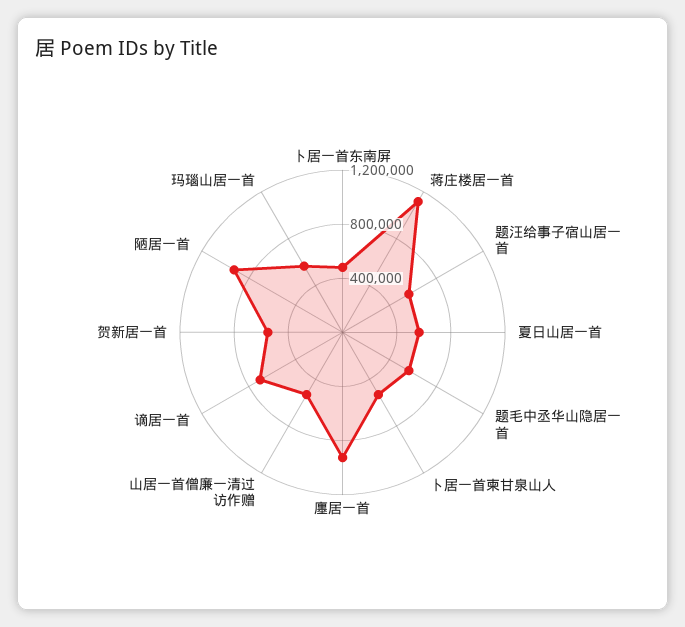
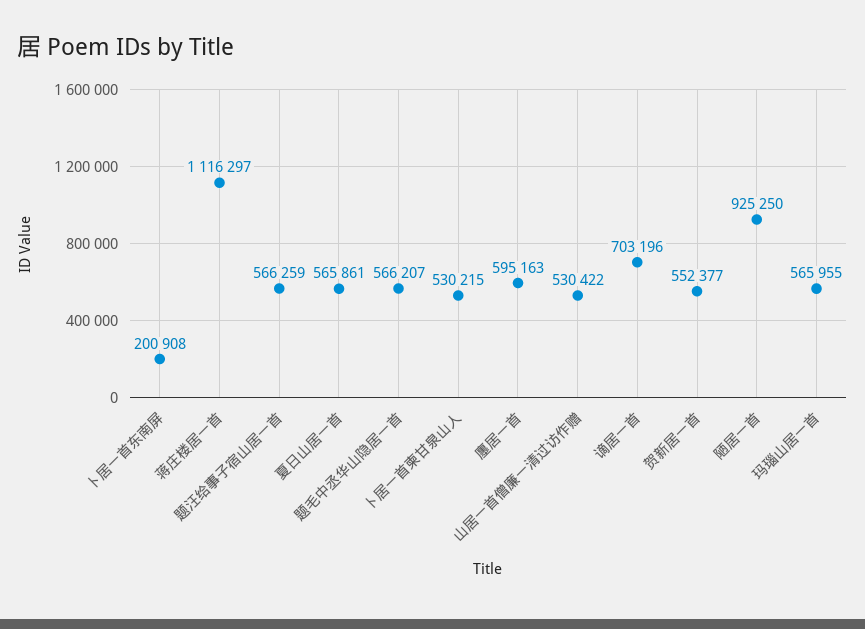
卜居一首东南屏: 500000 -> 200908
廛居一首: 900000 -> 595163

